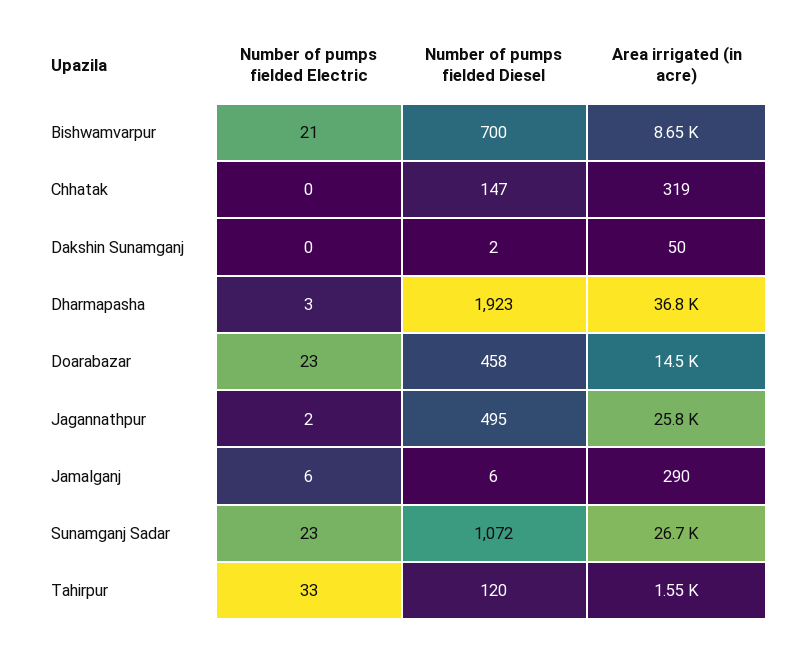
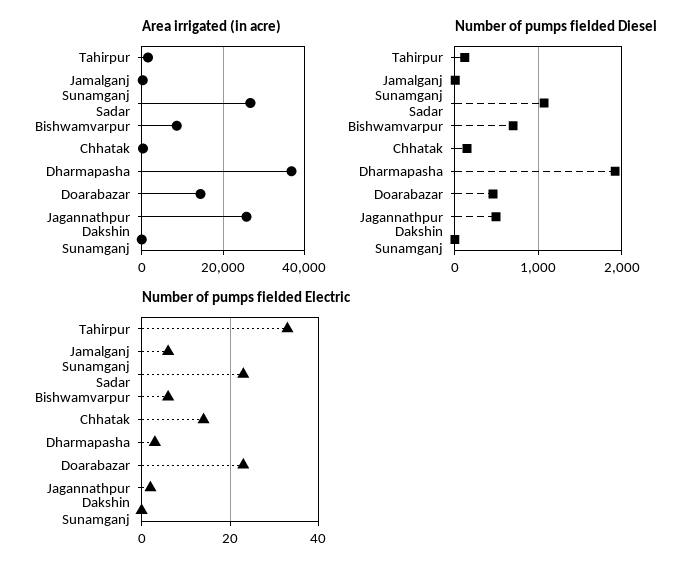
Number of pumps fielded Electric, Bishwamvarpur: 21 -> 5
Number of pumps fielded Electric, Chhatak: 0 -> 15

